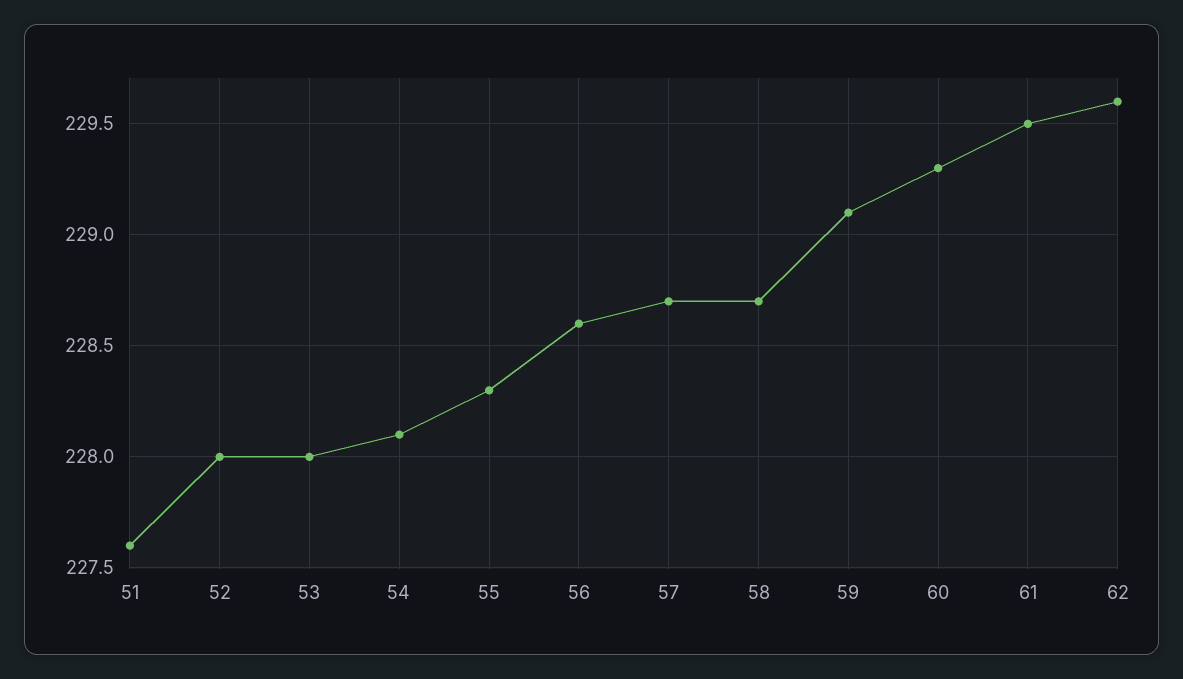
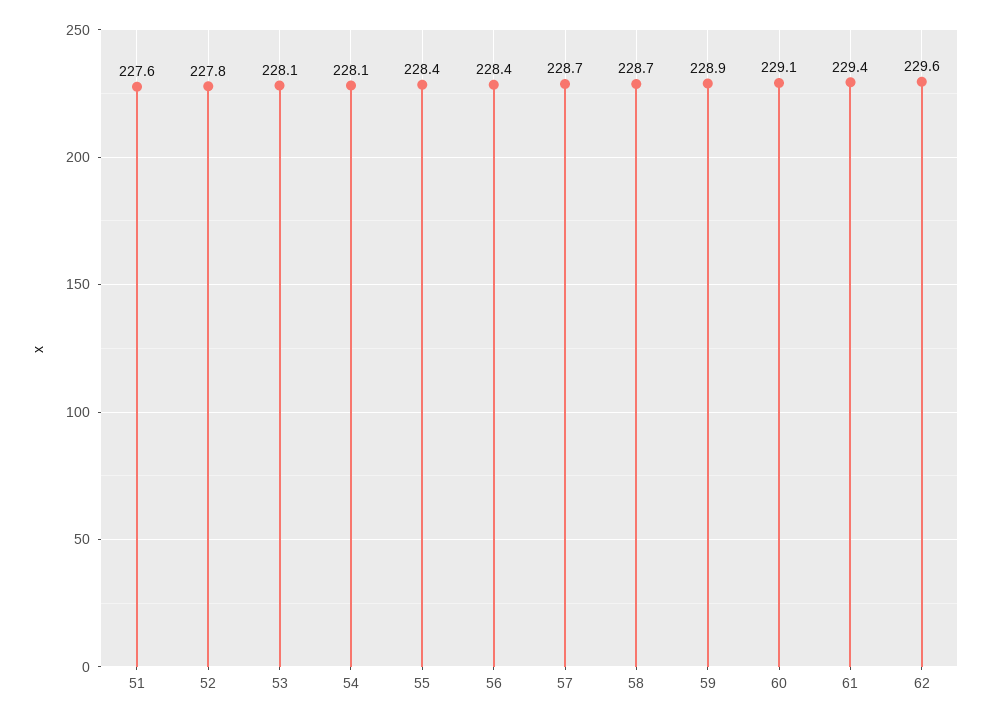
52: 228 -> 227.8
53: 228 -> 228.1
55: 228.3 -> 228.4
56: 228.6 -> 228.4
59: 229.1 -> 228.9
60: 229.3 -> 229.1
61: 229.5 -> 229.4

